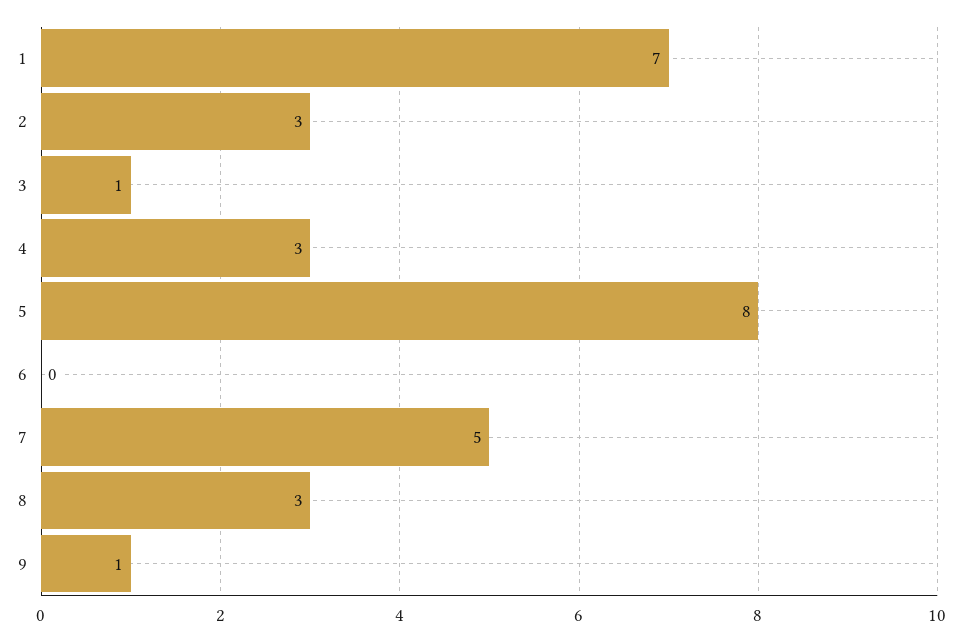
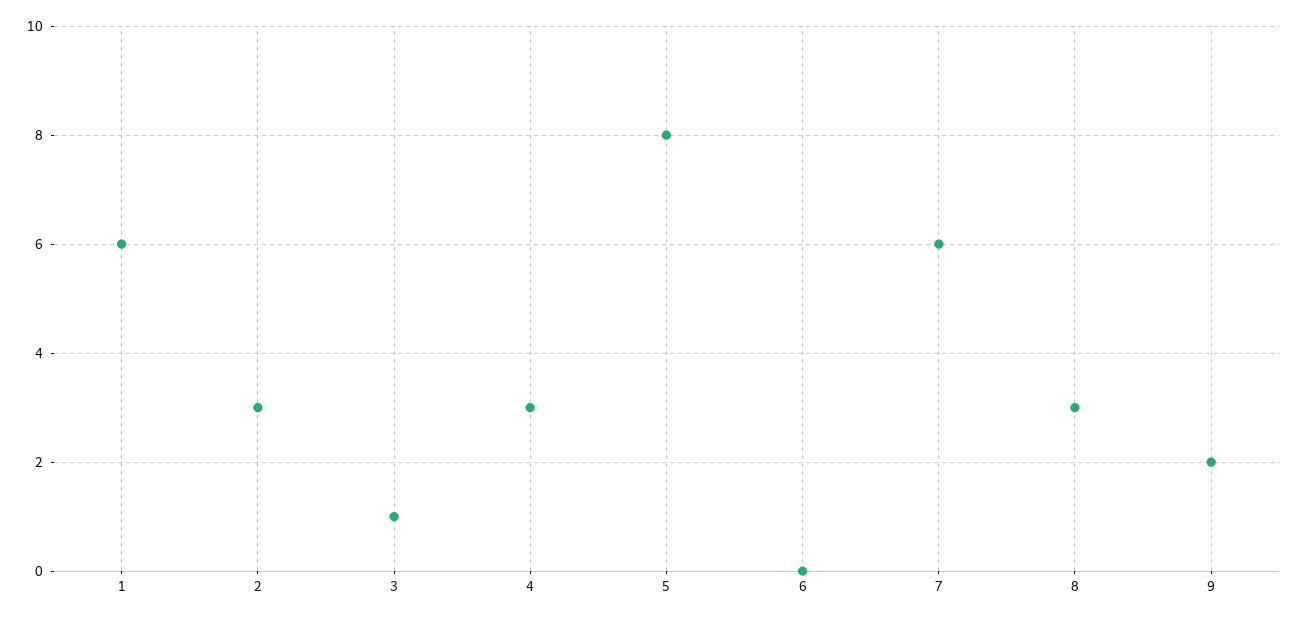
1: 7 -> 6
7: 5 -> 6
9: 1 -> 2

